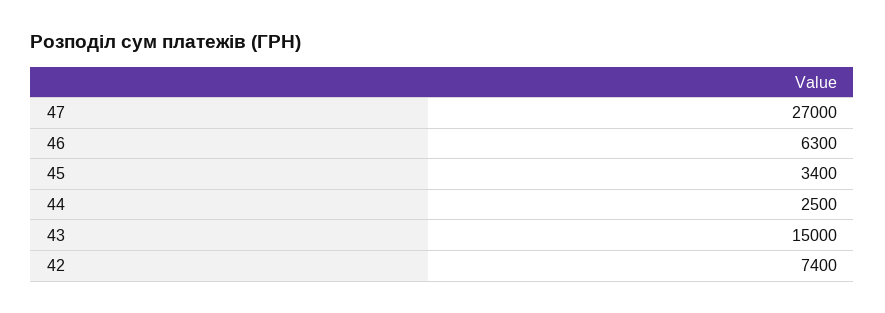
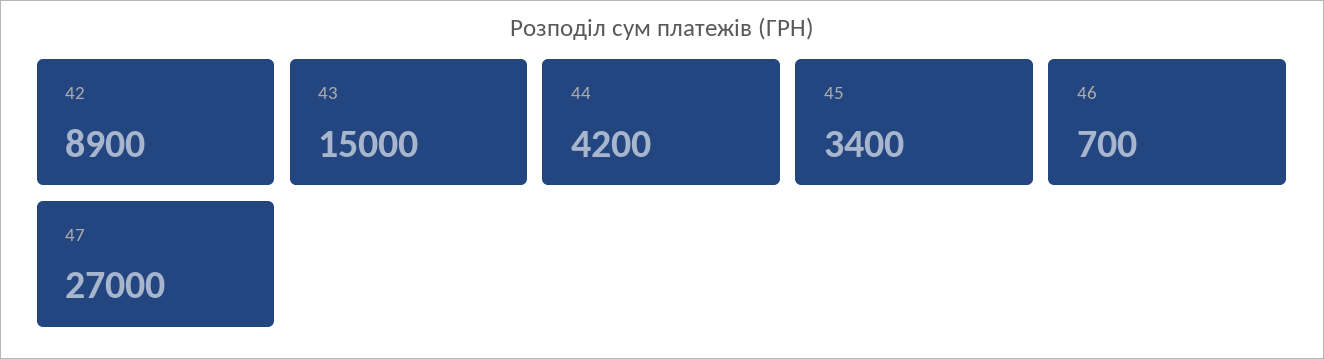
46: 6300 -> 700
44: 2500 -> 4200
42: 7400 -> 8900

